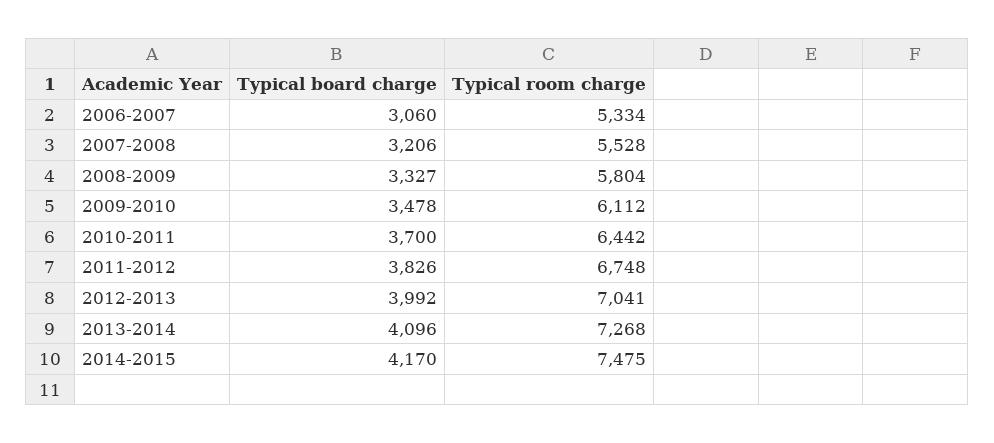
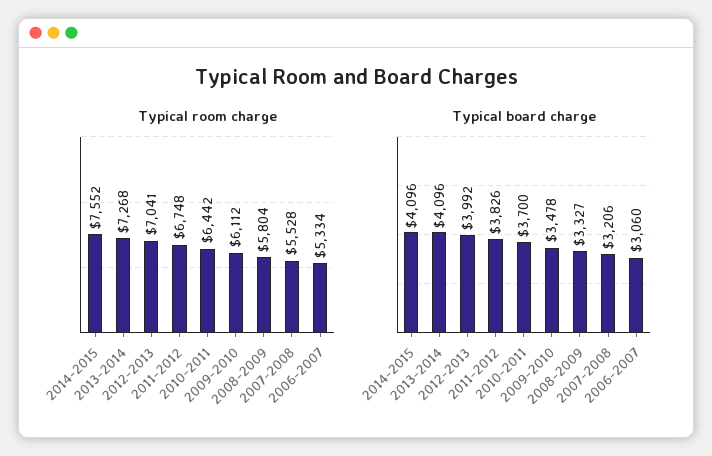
Typical board charge, 2014-2015: 4170 -> 4096
Typical room charge, 2014-2015: 7475 -> 7552

